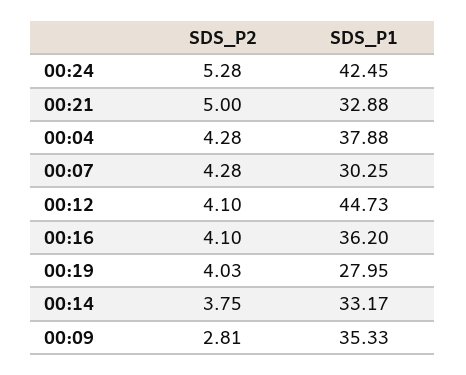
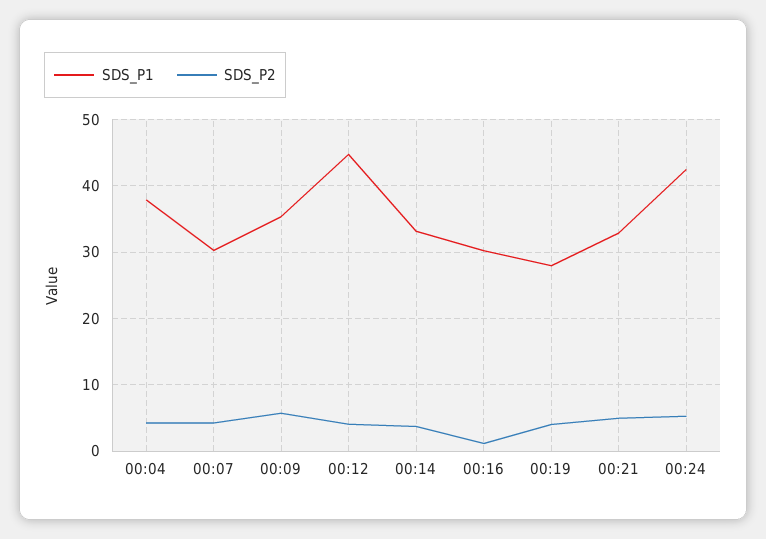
SDS_P2, 00:16: 4.1 -> 1
SDS_P1, 00:16: 36.2 -> 30
SDS_P2, 00:09: 2.81 -> 6

